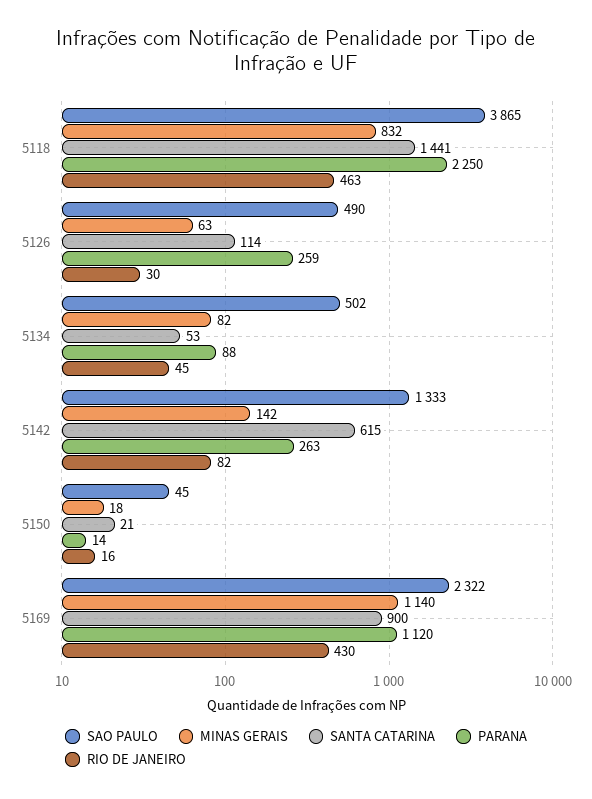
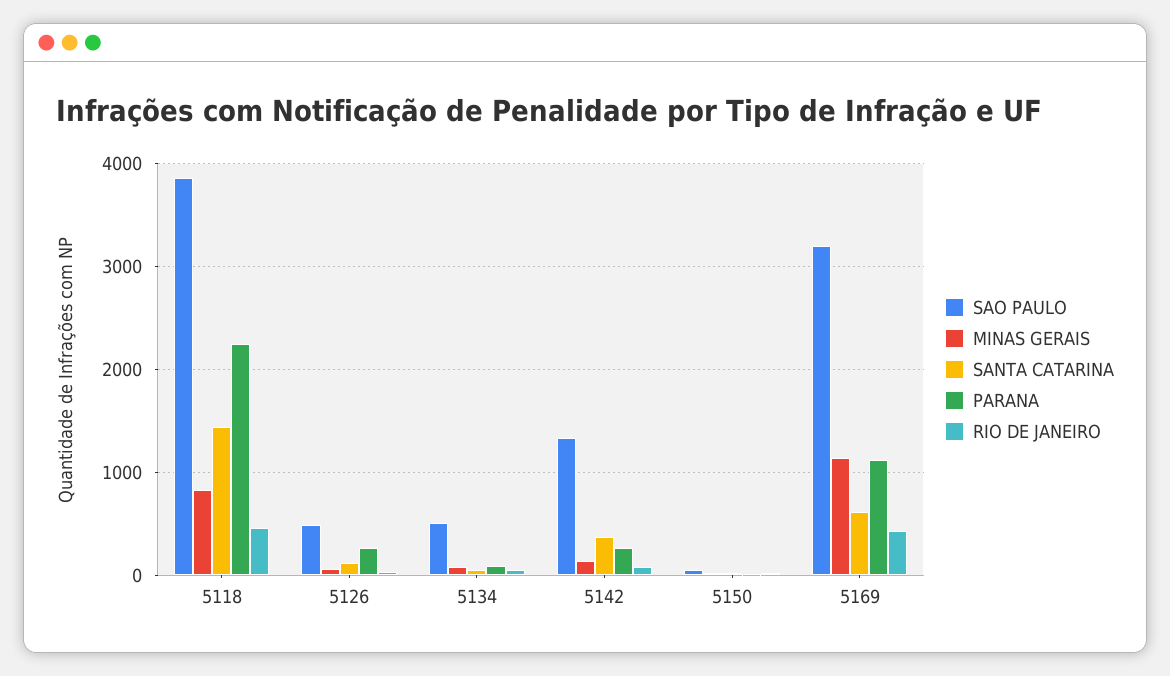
SANTA CATARINA, 5142: 615 -> 400
SAO PAULO, 5169: 2322 -> 3200
SANTA CATARINA, 5169: 900 -> 600

